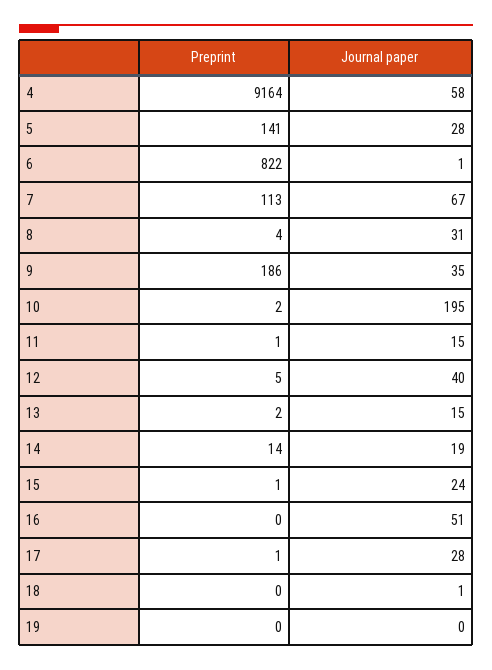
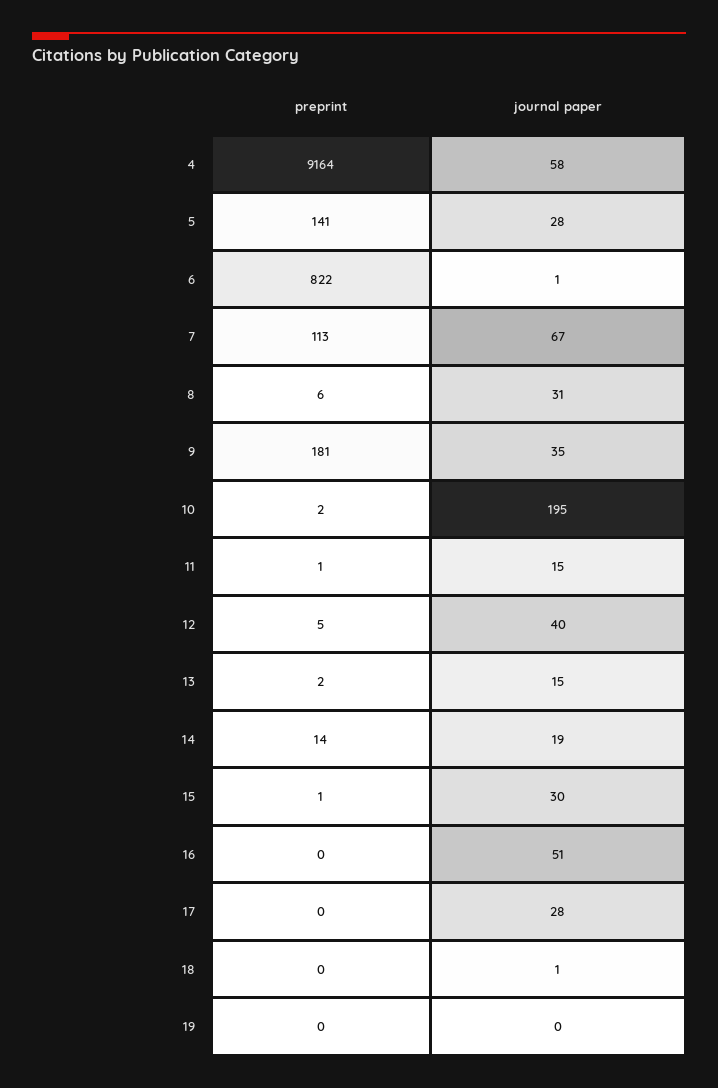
Preprint, 8: 4 -> 6
Preprint, 9: 186 -> 181
Journal paper, 15: 24 -> 30
Preprint, 17: 1 -> 0

